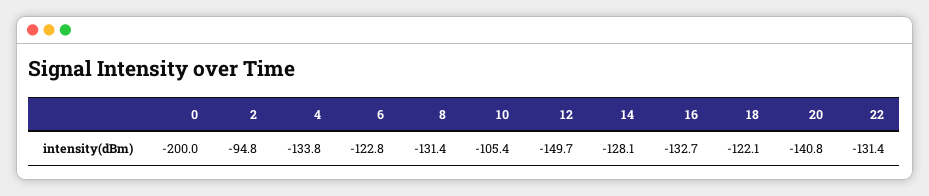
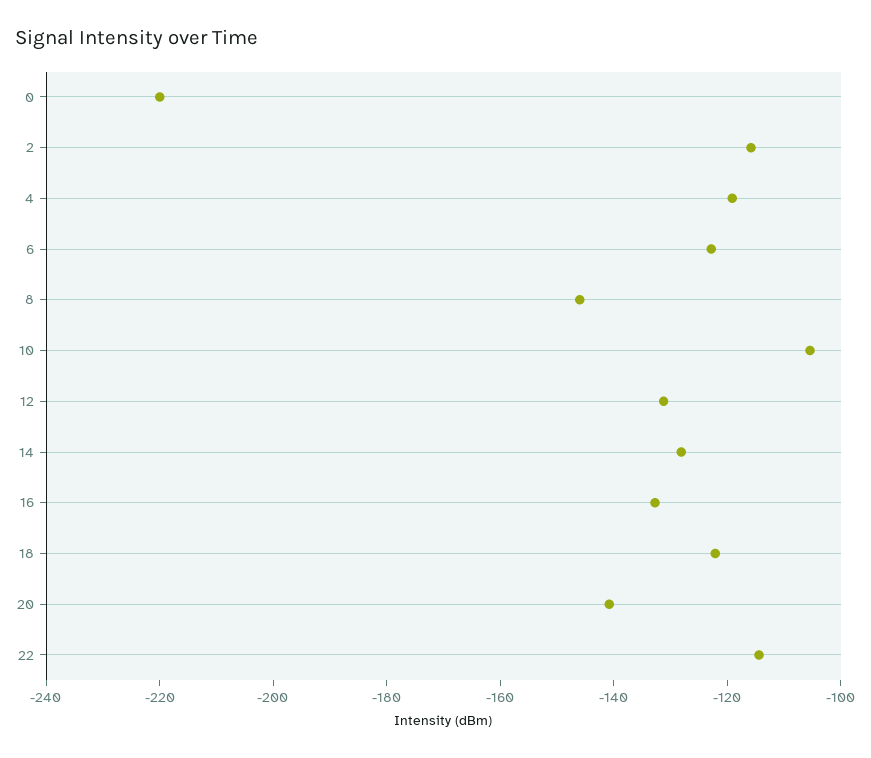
0: -200 -> -220
2: -94.8 -> -115
4: -133.8 -> -120
8: -131.4 -> -145
12: -149.7 -> -130
22: -131.4 -> -115

